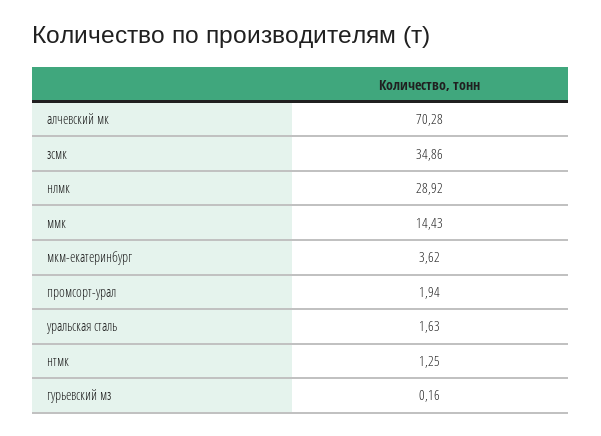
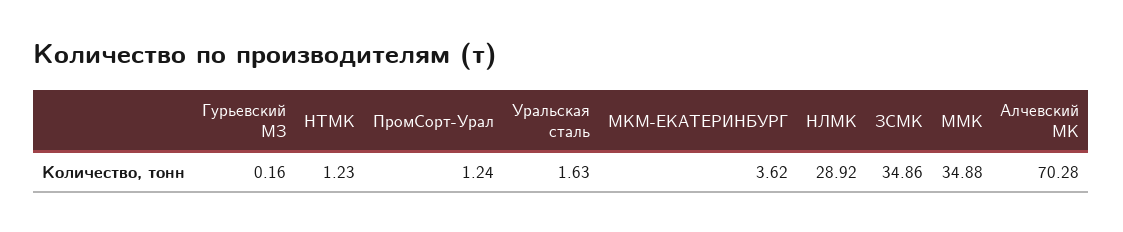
ммк: 14.43 -> 34.88
промсорт-урал: 1.94 -> 1.24
нтмк: 1.25 -> 1.23

